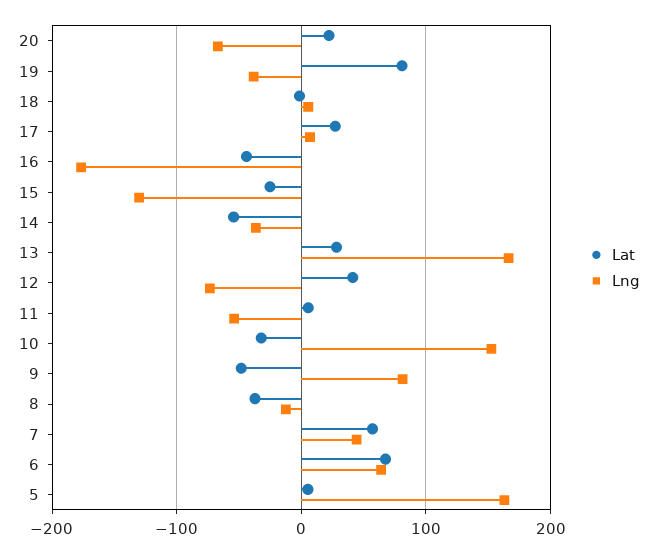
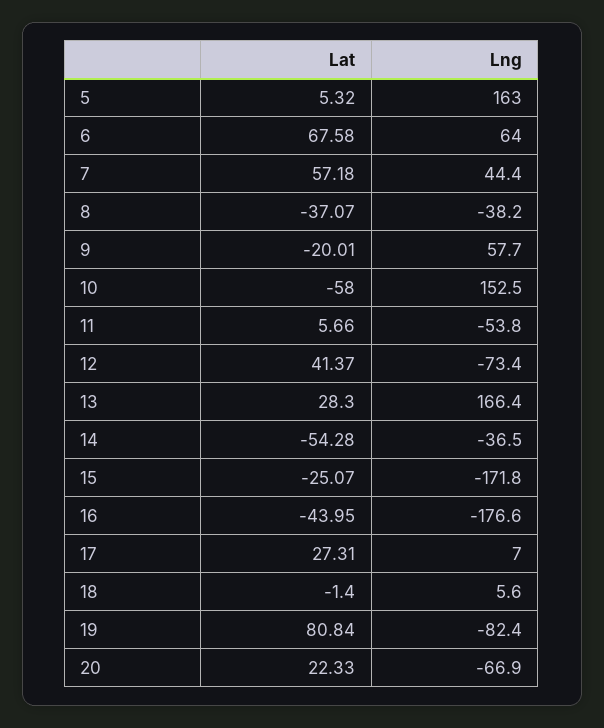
Lng, 19: -40 -> -82.4
Lng, 15: -130 -> -171.8
Lat, 10: -30 -> -58
Lat, 9: -50 -> -20.01
Lng, 9: 80 -> 57.7
Lng, 8: -10 -> -38.2

